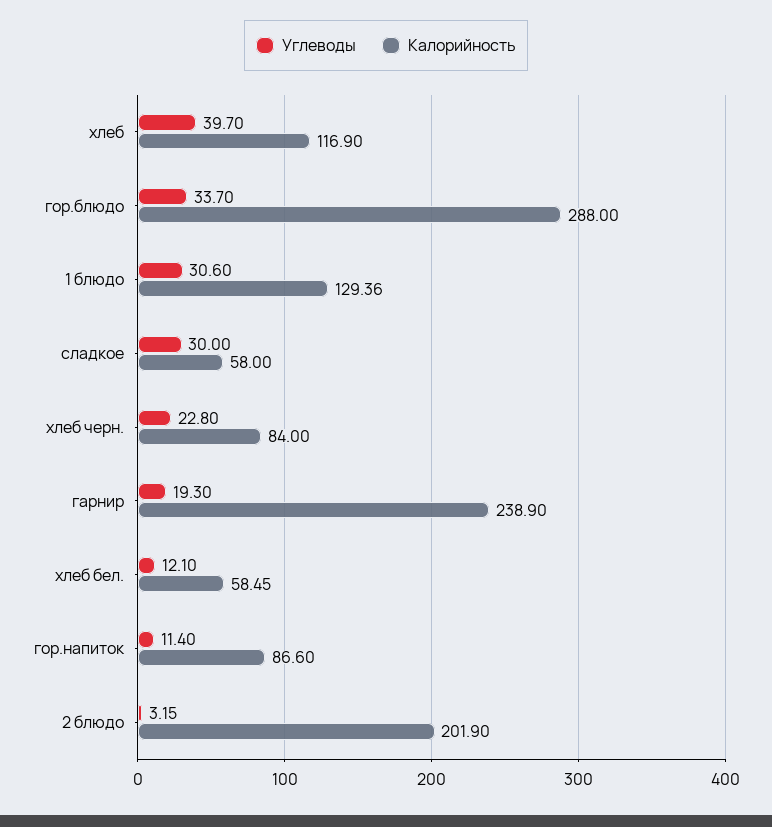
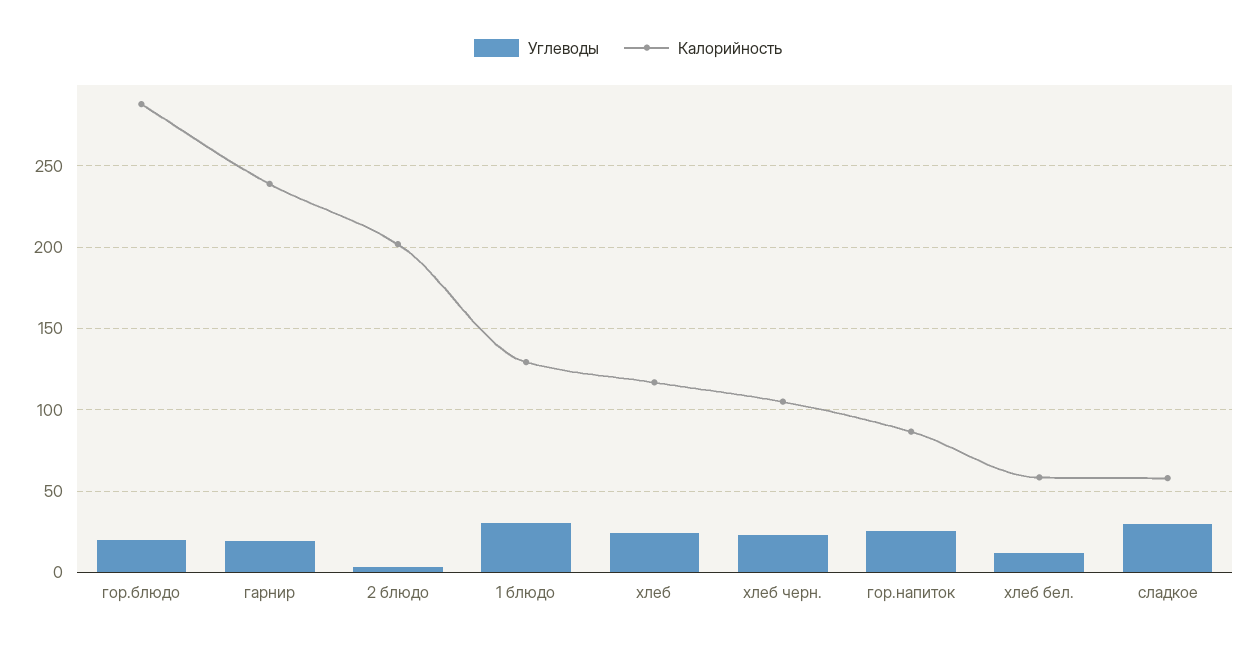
Углеводы, хлеб: 39.7 -> 25
Углеводы, гор.блюдо: 33.7 -> 20
Калорийность, хлеб черн.: 84 -> 105
Углеводы, гор.напиток: 11.4 -> 25

